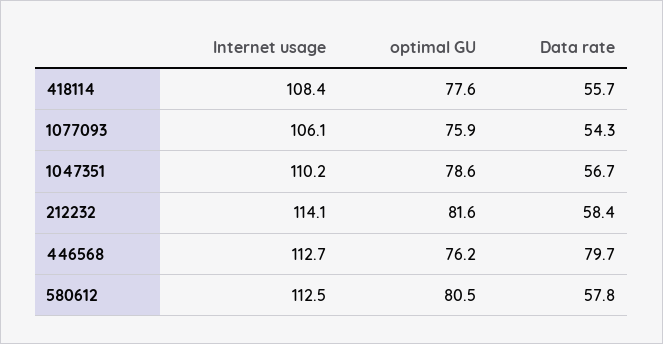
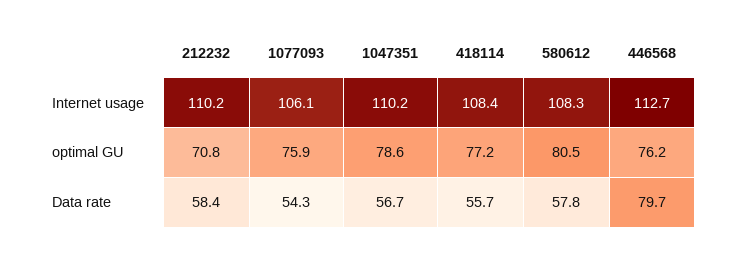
optimal GU, 418114: 77.6 -> 77.2
Internet usage, 212232: 114.1 -> 110.2
optimal GU, 212232: 81.6 -> 70.8
Internet usage, 580612: 112.5 -> 108.3

